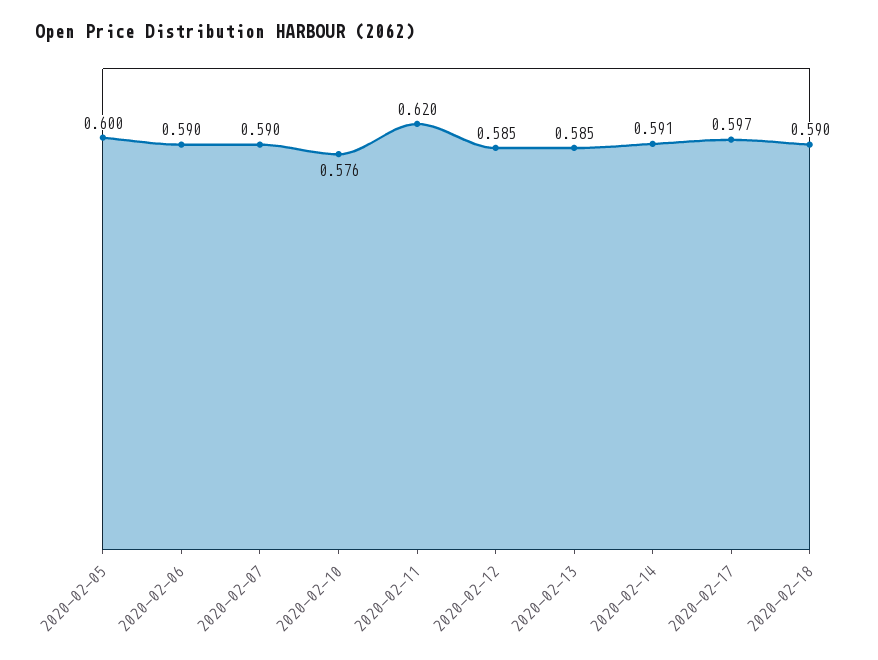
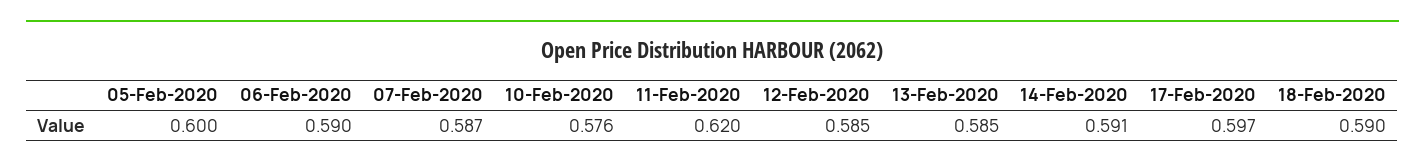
2020-02-07: 0.59 -> 0.587

